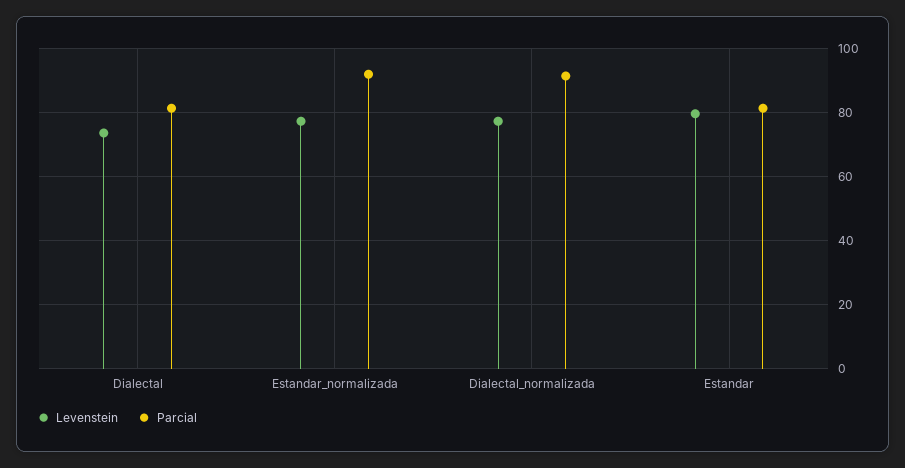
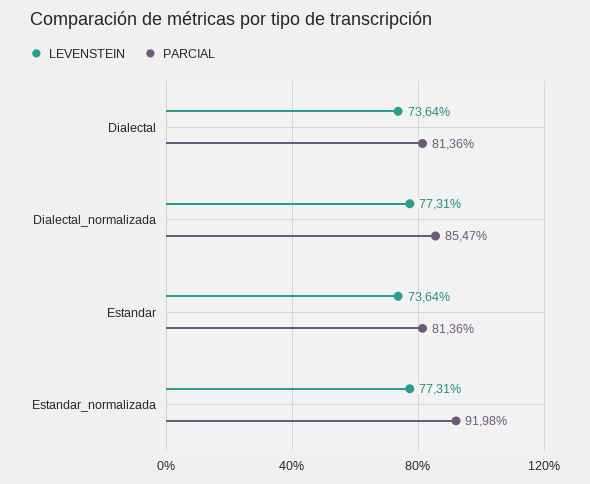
Parcial, Dialectal_normalizada: 92 -> 85.47
Levenstein, Estandar: 80 -> 73.64

